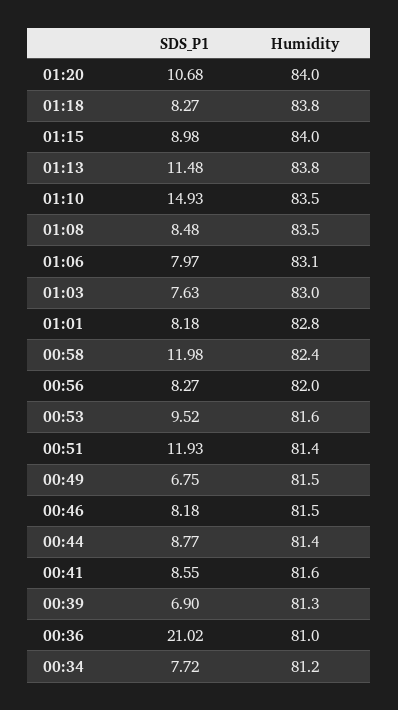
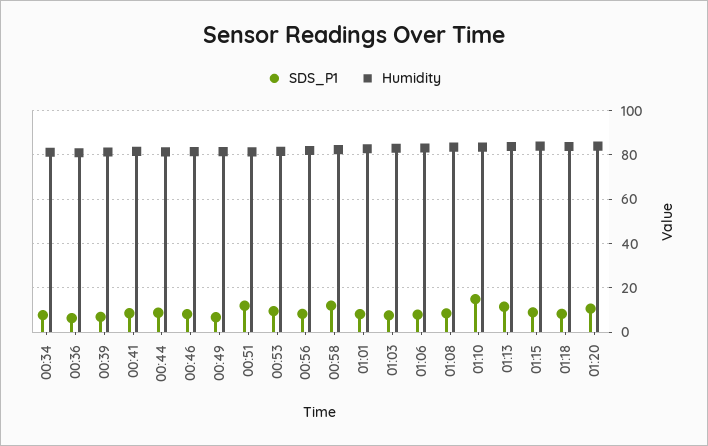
SDS_P1, 00:36: 21.02 -> 5

